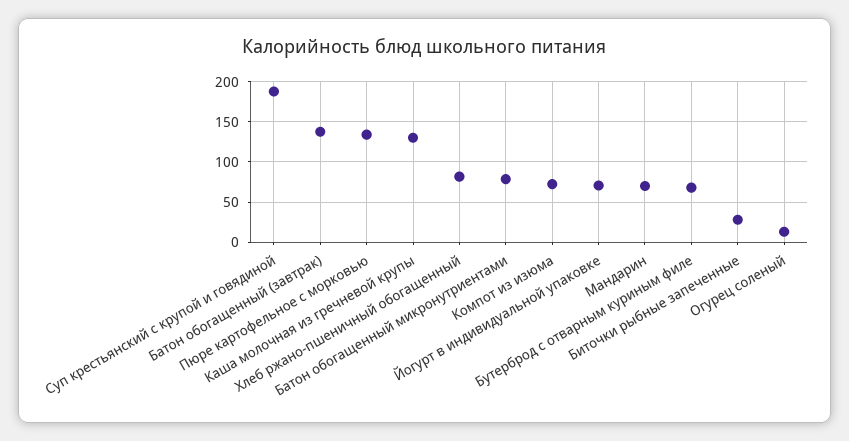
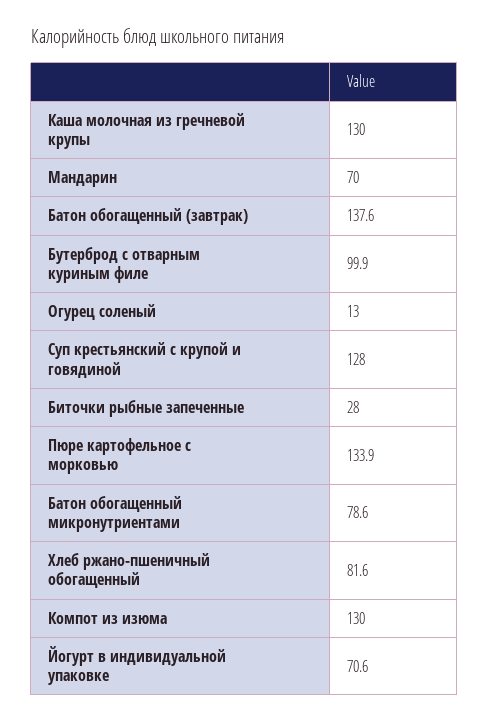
Суп крестьянский с крупой и говядиной: 190 -> 128
Компот из изюма: 70 -> 130
Бутерброд с отварным куриным филе: 70 -> 99.9

